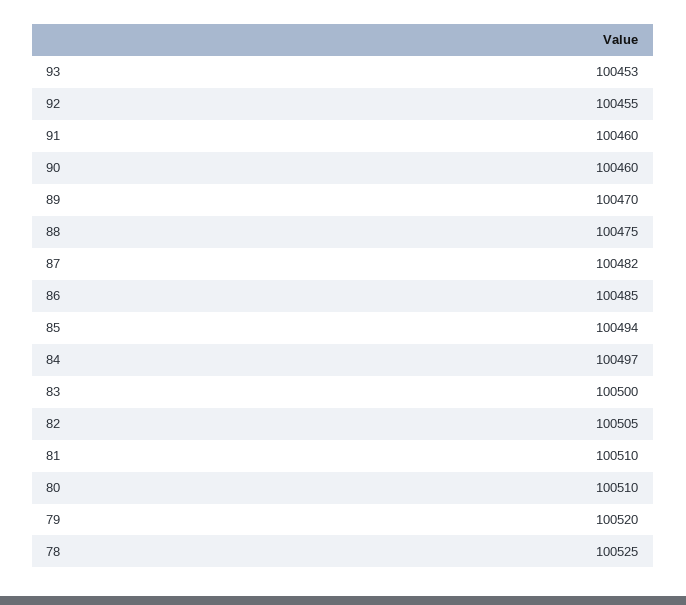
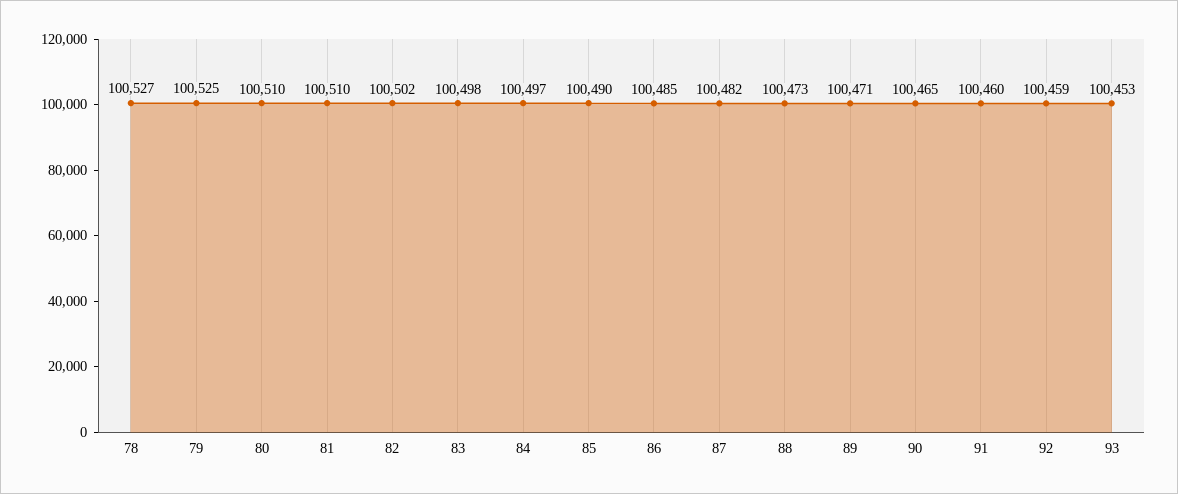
92: 100455 -> 100459
90: 100460 -> 100465
89: 100470 -> 100471
88: 100475 -> 100473
85: 100494 -> 100490
83: 100500 -> 100498
82: 100505 -> 100502
79: 100520 -> 100525
78: 100525 -> 100527

